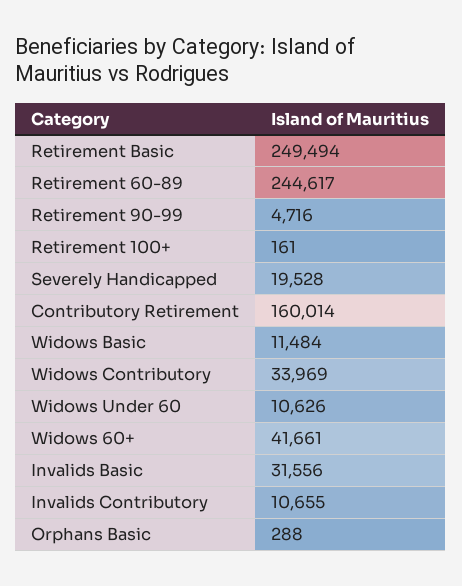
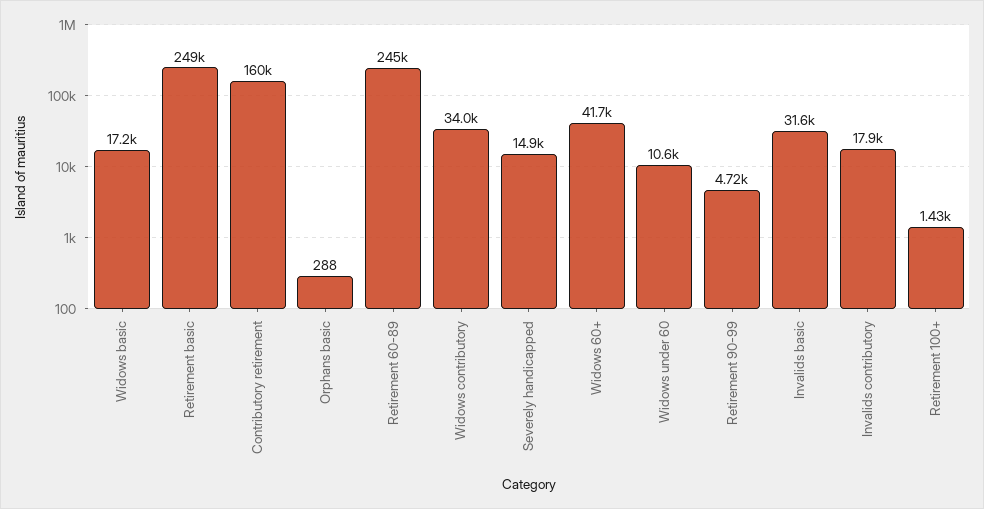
Retirement 100+: 161 -> 1430
Severely Handicapped: 19528 -> 14900
Widows Basic: 11484 -> 17200
Invalids Contributory: 10655 -> 17900

